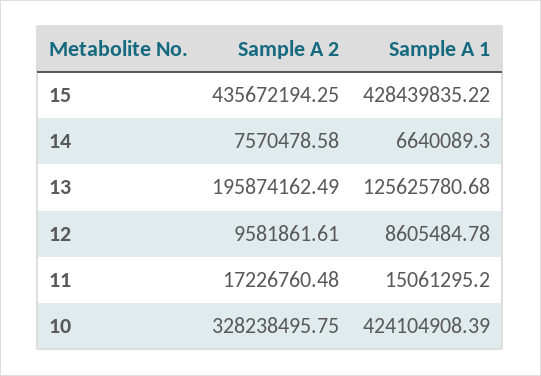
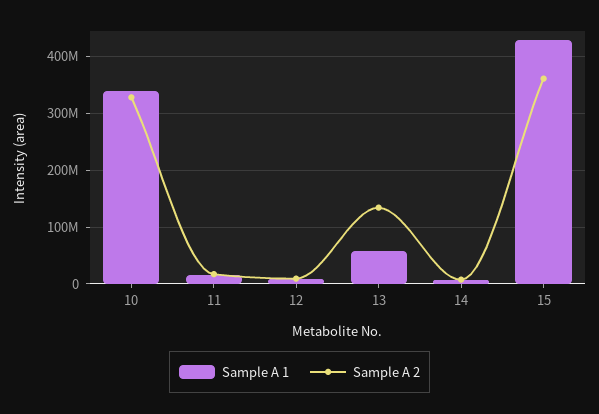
Sample A 2, 15: 435672194.25 -> 360000000
Sample A 2, 13: 195874162.49 -> 140000000
Sample A 1, 13: 125625780.68 -> 60000000
Sample A 1, 10: 424104908.39 -> 340000000

